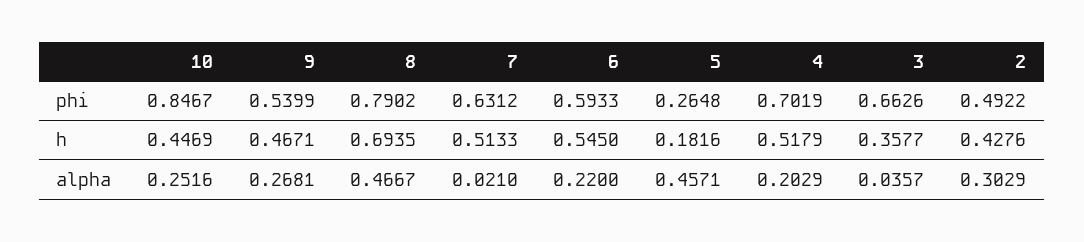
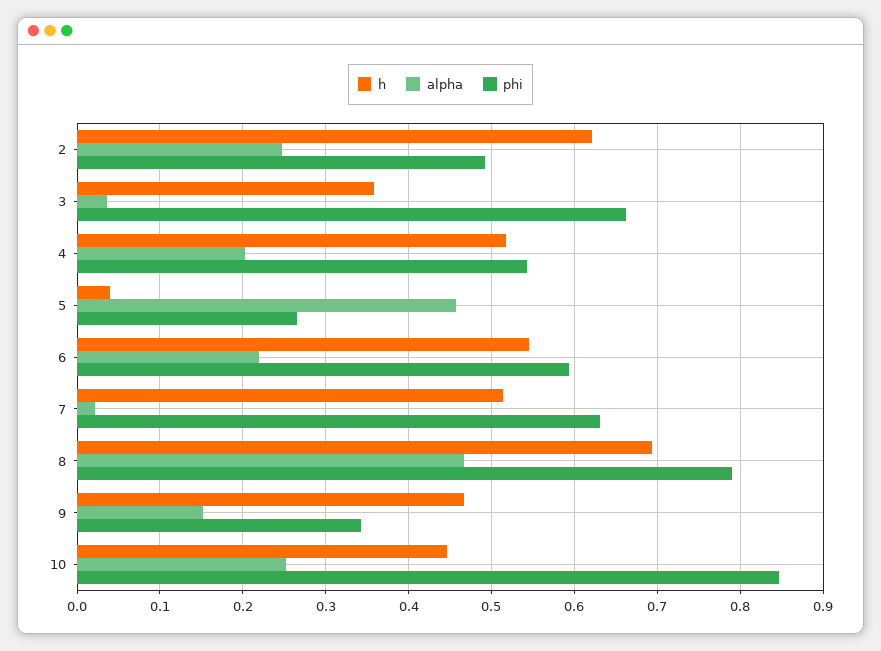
phi, 9: 0.5399 -> 0.34
phi, 4: 0.7019 -> 0.54
h, 5: 0.1816 -> 0.04
h, 2: 0.4276 -> 0.62
alpha, 9: 0.2681 -> 0.15
alpha, 2: 0.3029 -> 0.25

